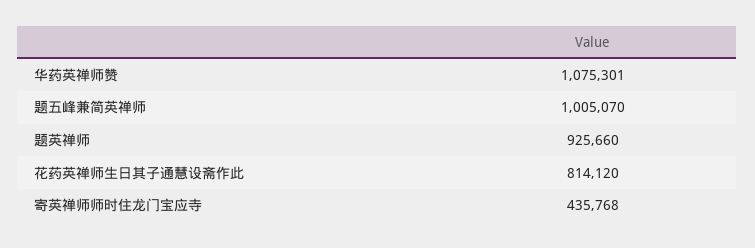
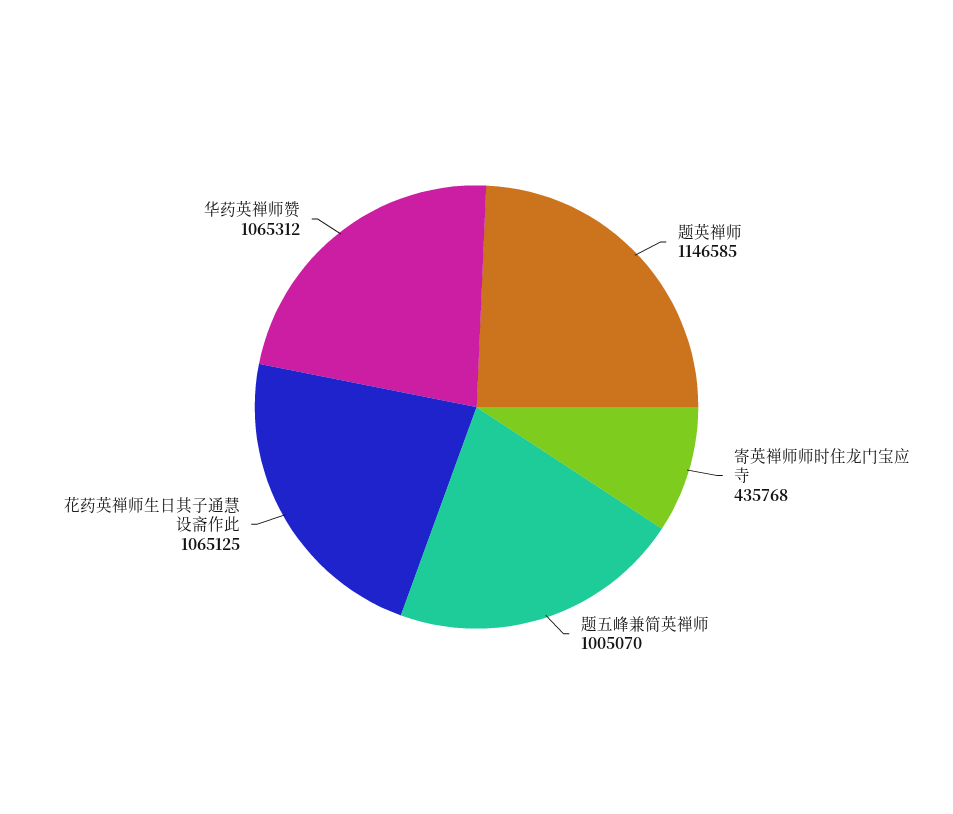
华药英禅师赞: 1075301 -> 1065312
题英禅师: 925660 -> 1146585
花药英禅师生日其子通慧设斋作此: 814120 -> 1065125

